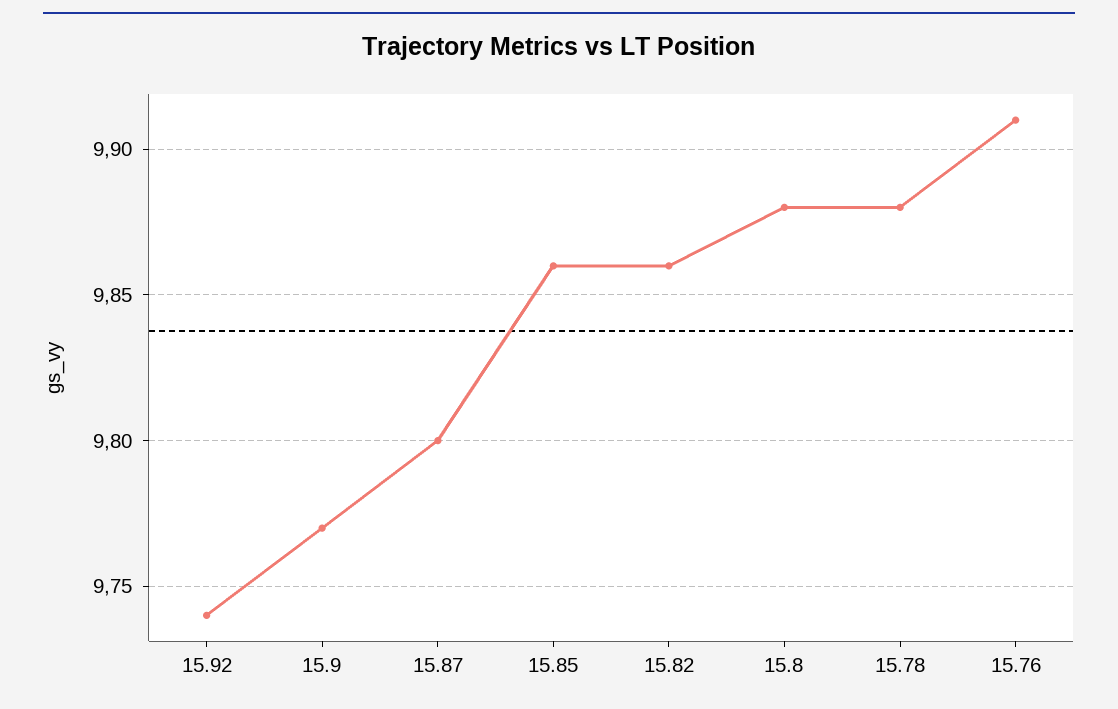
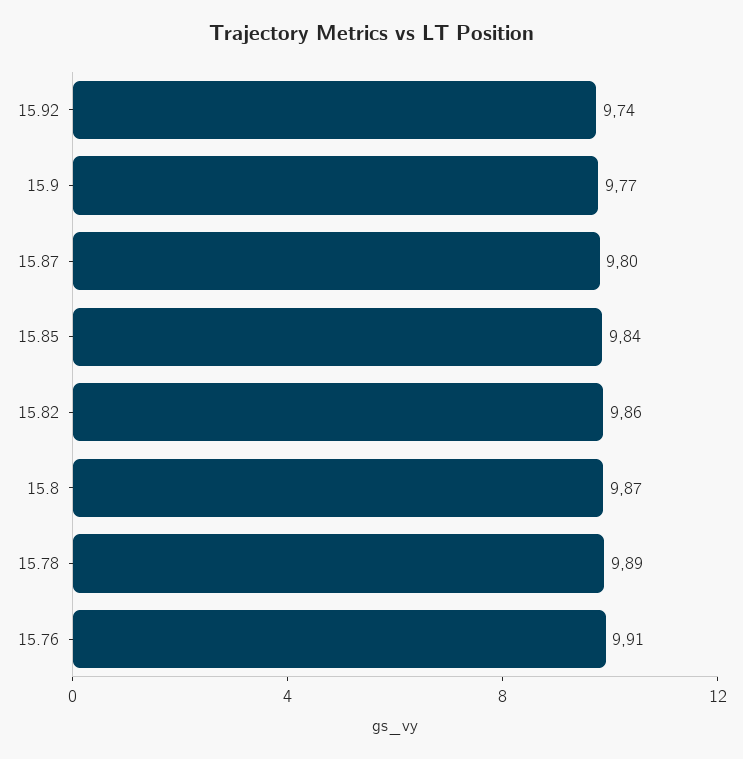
15.85: 9.86 -> 9.84
15.8: 9.88 -> 9.87
15.78: 9.88 -> 9.89

